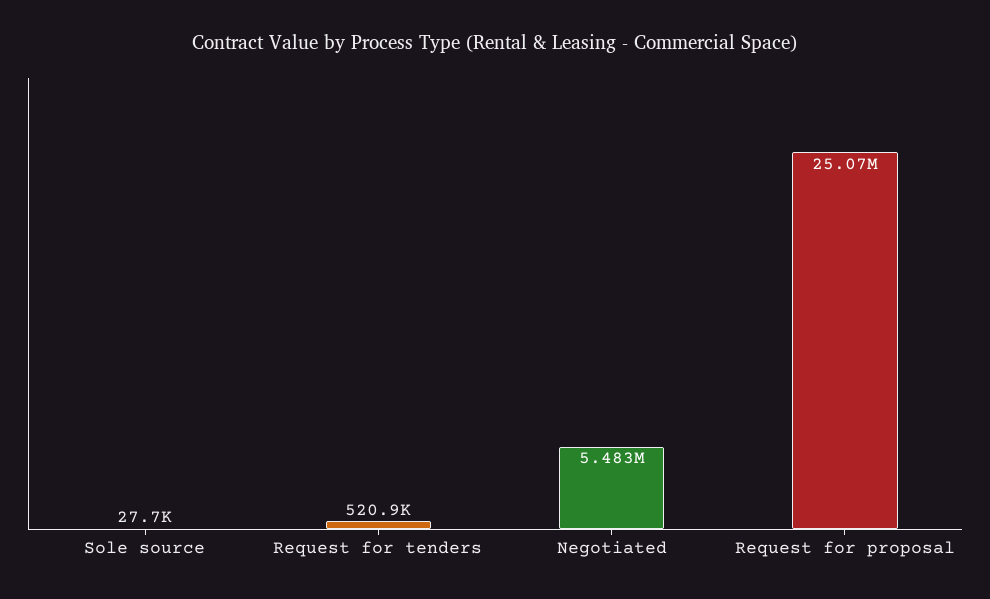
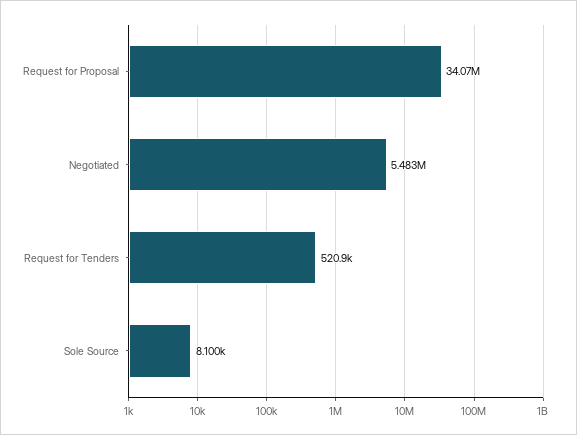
Sole source: 27700 -> 8100
Request for proposal: 25070000 -> 34070000

